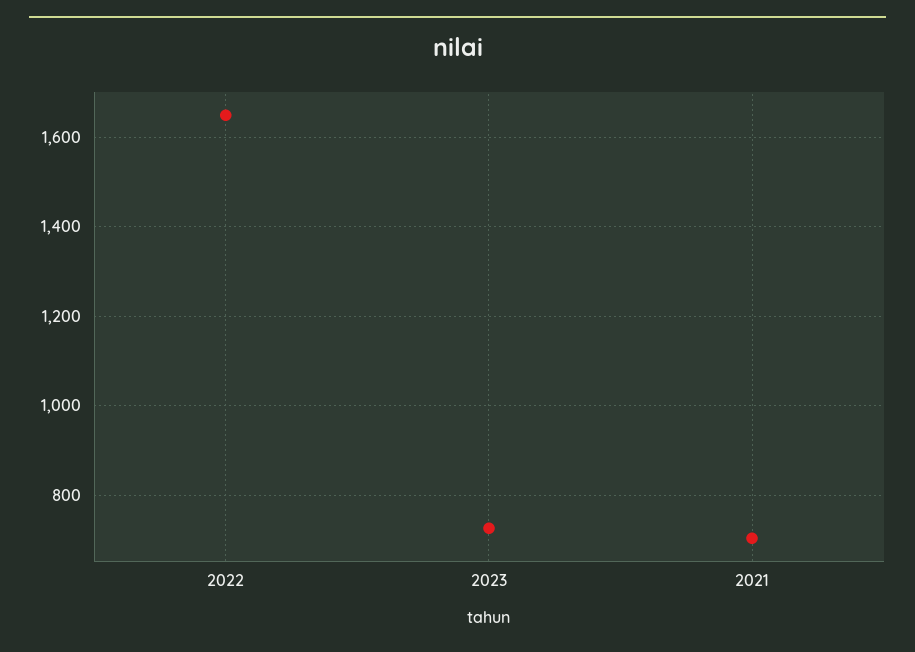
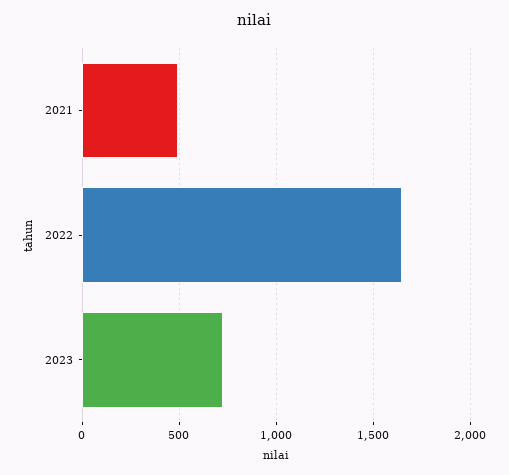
2021: 700 -> 500

